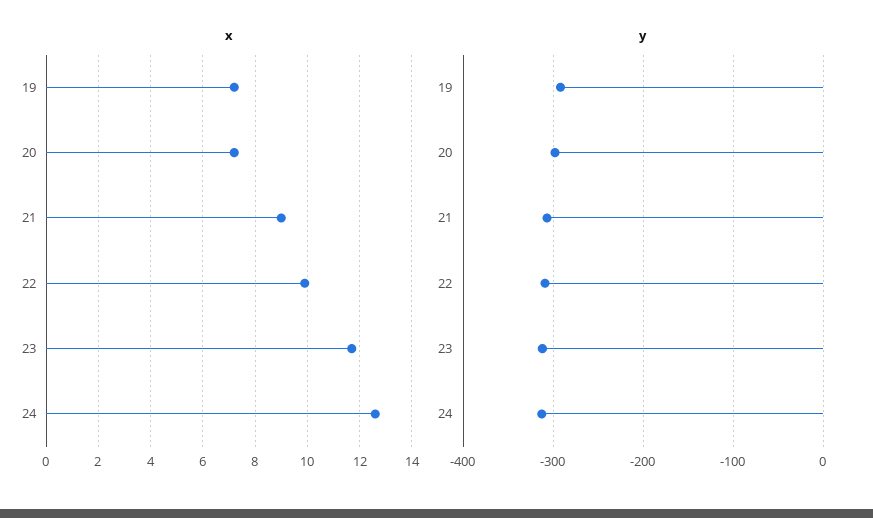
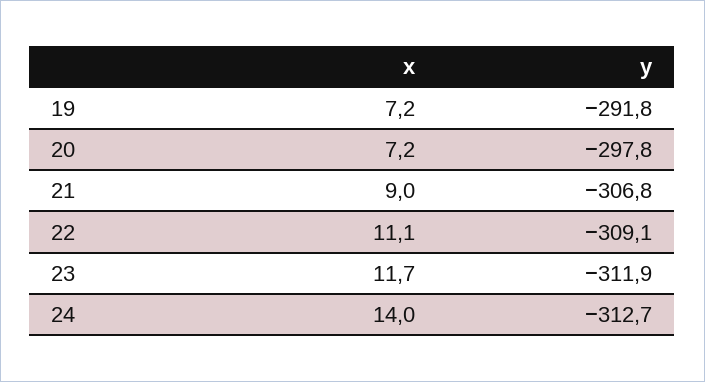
x, 22: 10 -> 11.1
x, 24: 12.5 -> 14

